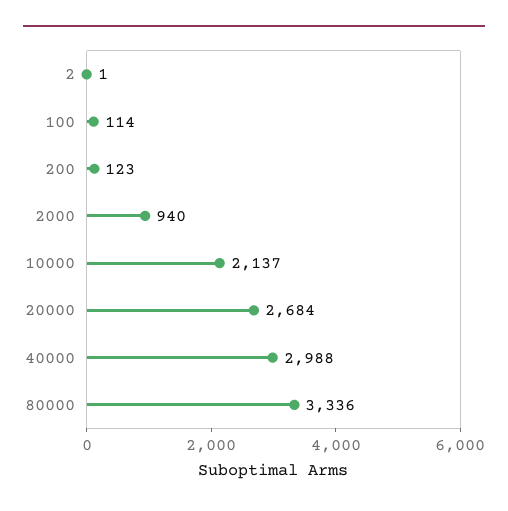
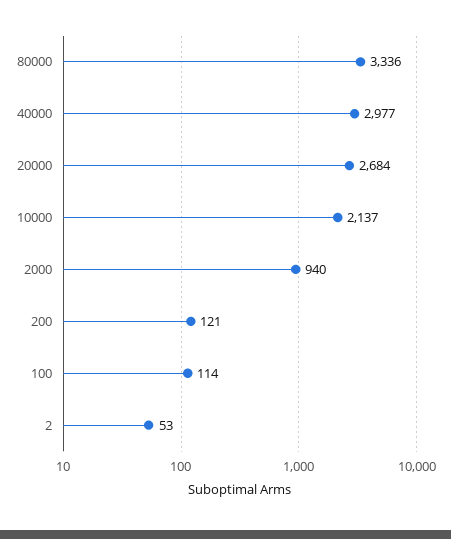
2: 1 -> 53
200: 123 -> 121
40000: 2988 -> 2977

